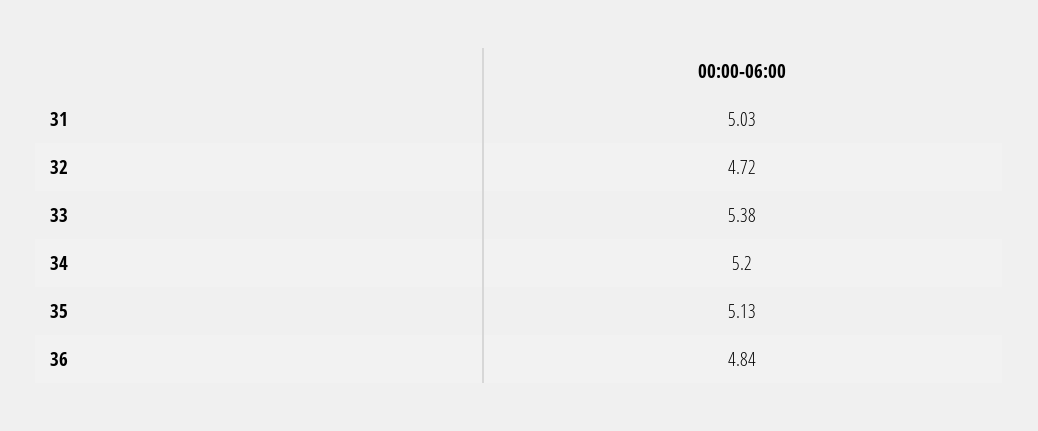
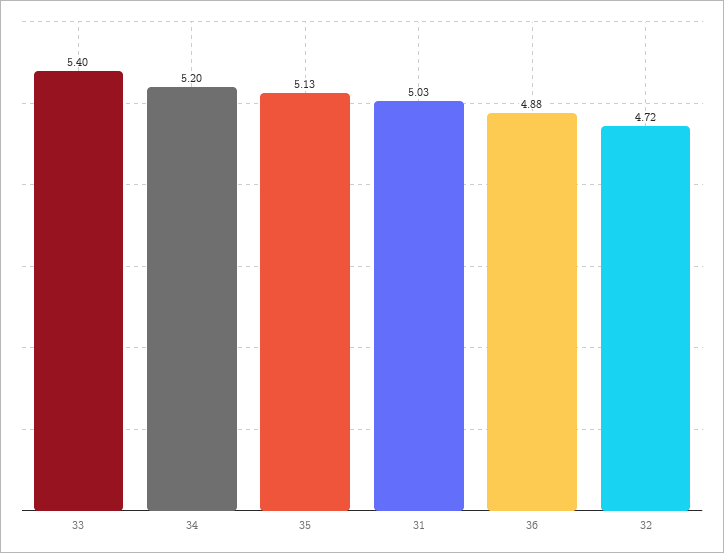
33: 5.38 -> 5.4
36: 4.84 -> 4.88

